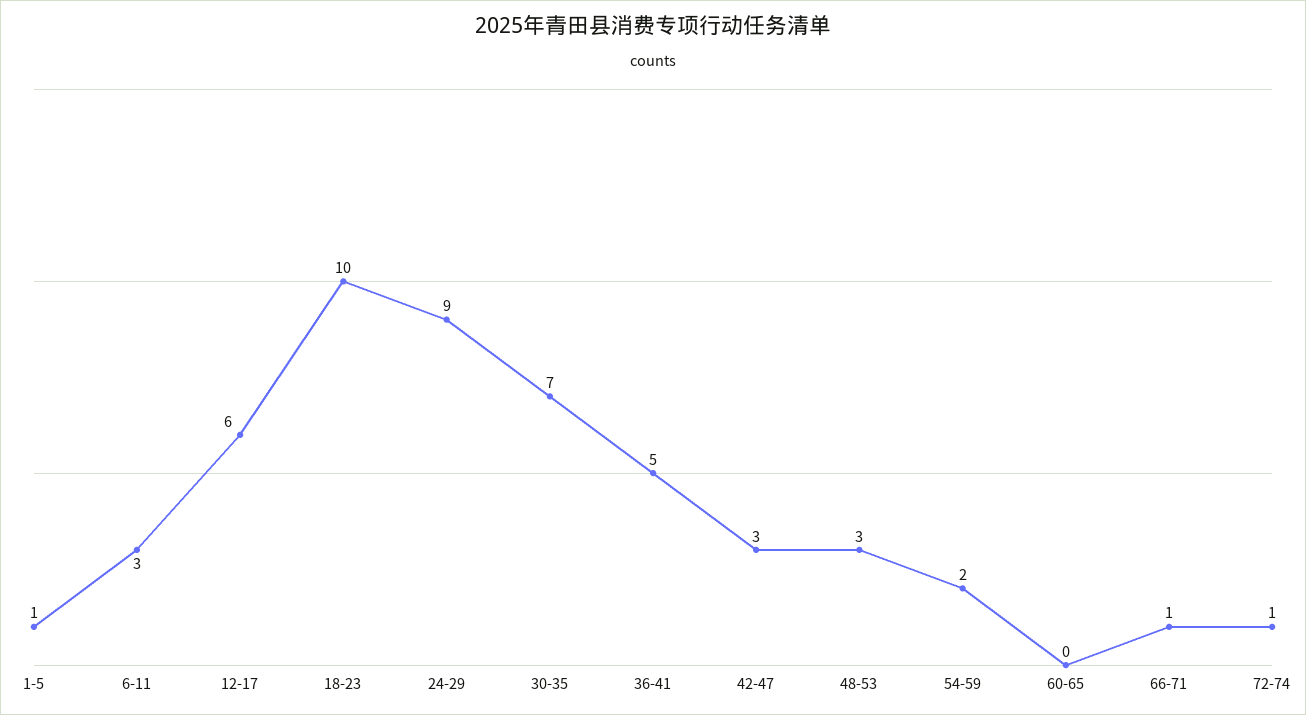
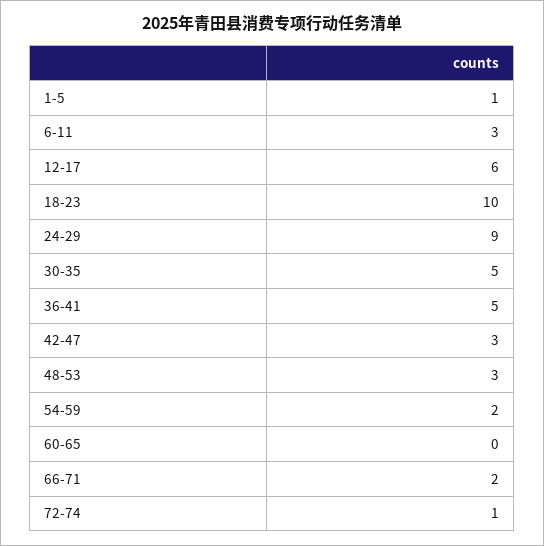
30-35: 7 -> 5
66-71: 1 -> 2

